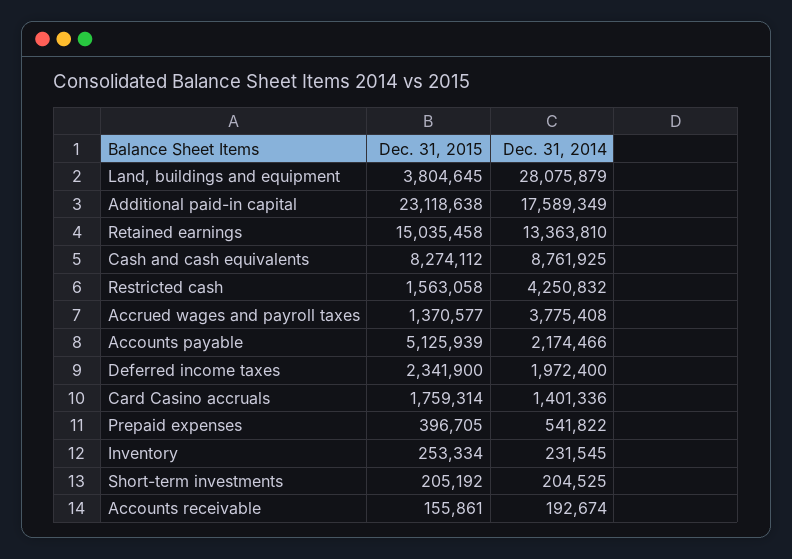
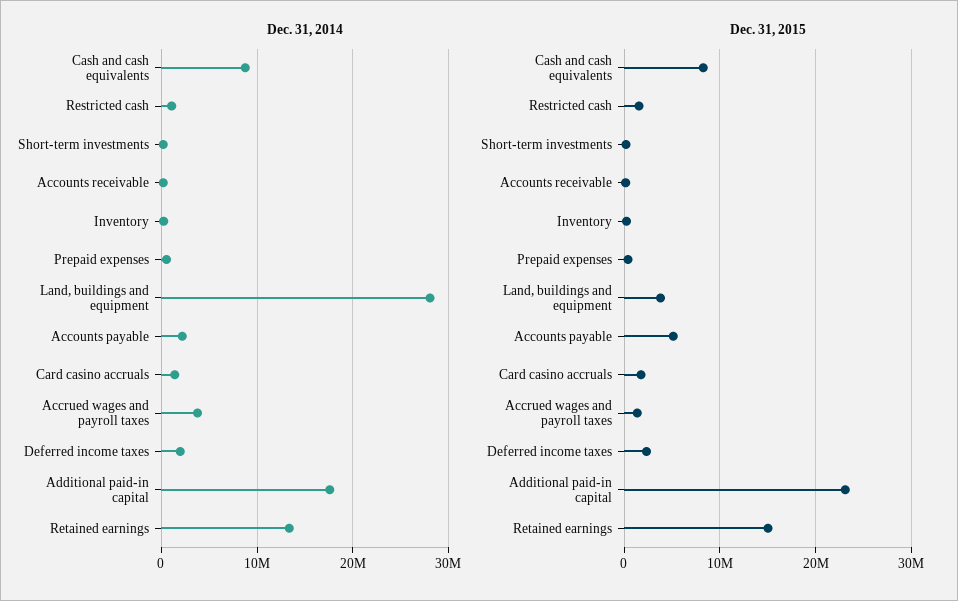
Dec. 31, 2014, Restricted cash: 4250832 -> 1000000

